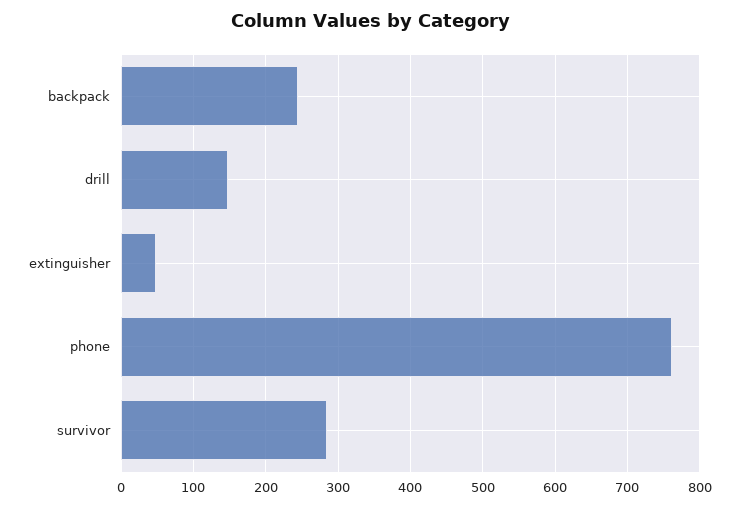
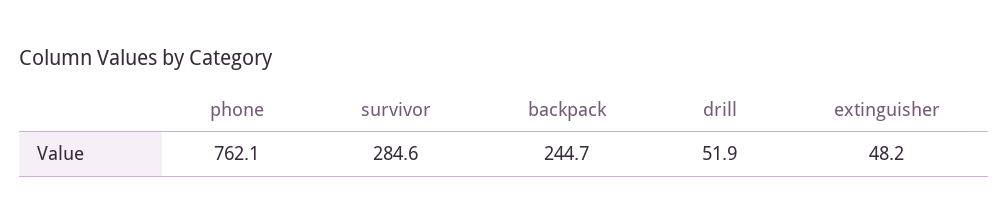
drill: 150 -> 51.9

